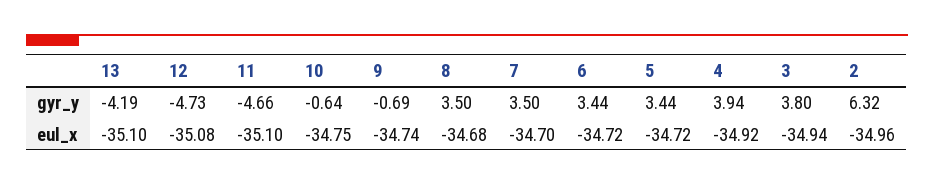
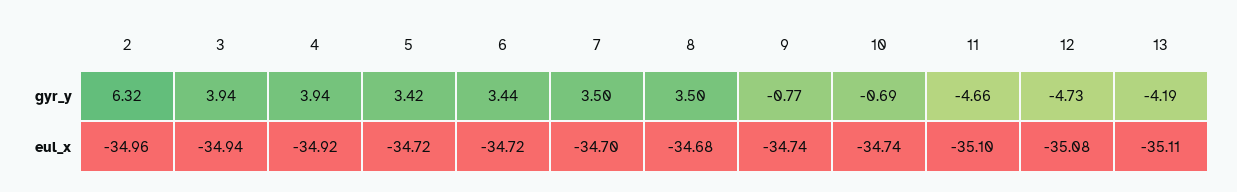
10, gyr_y: -0.64 -> -0.69
9, gyr_y: -0.69 -> -0.77
5, gyr_y: 3.44 -> 3.42
3, gyr_y: 3.8 -> 3.94
13, eul_x: -35.1 -> -35.11
10, eul_x: -34.75 -> -34.74

